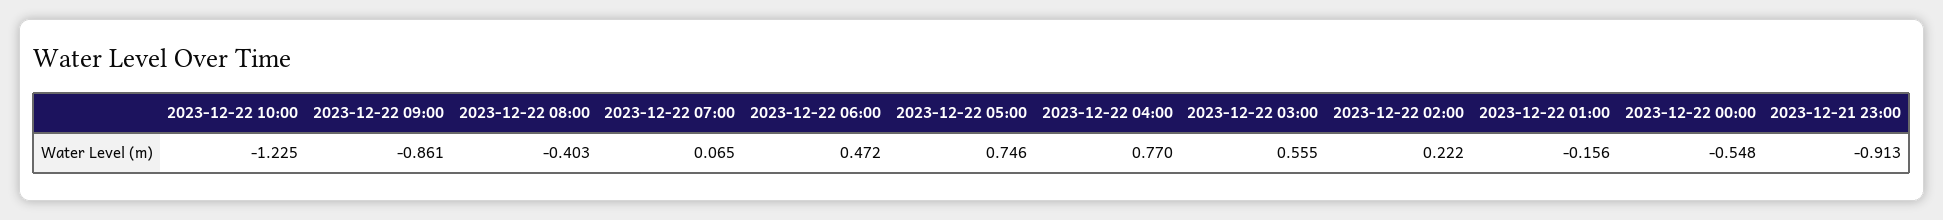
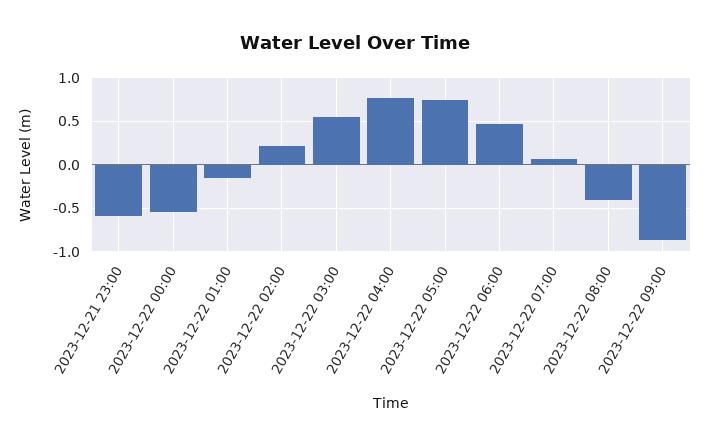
2023-12-22 10:00: -1.225 -> none
2023-12-21 23:00: -0.913 -> -0.6

